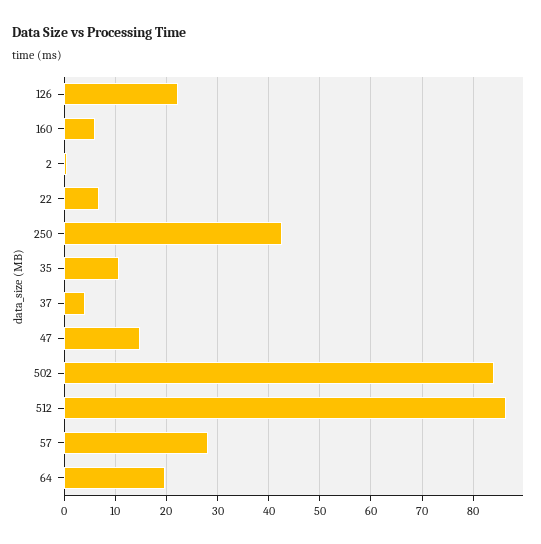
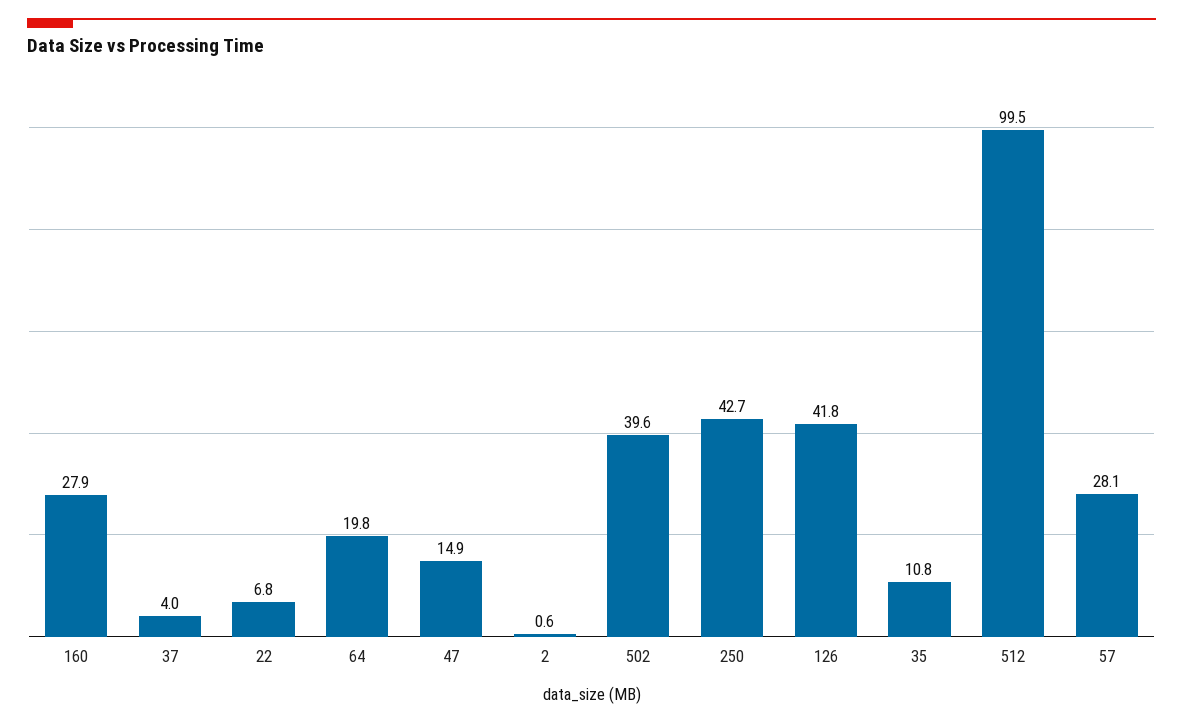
126: 22 -> 41.8
160: 6 -> 27.9
502: 84 -> 39.6
512: 86 -> 99.5

